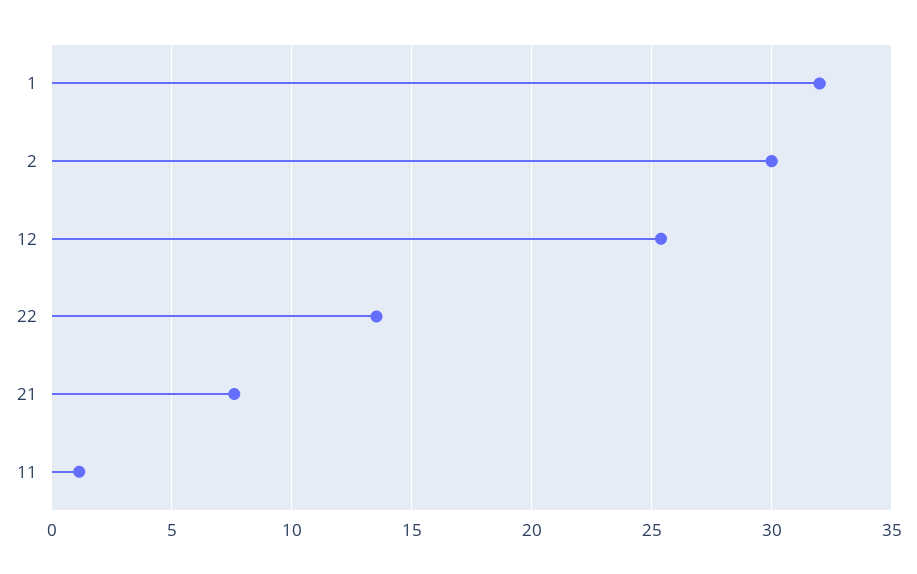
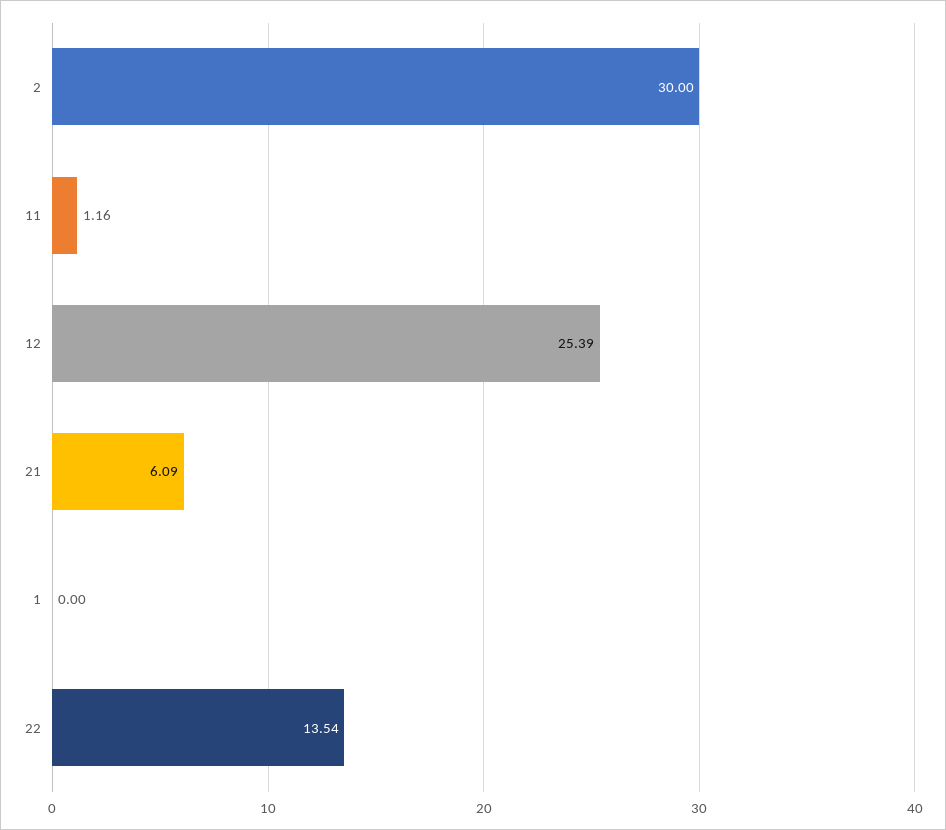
1: 32 -> 0
21: 7.5 -> 6.09

